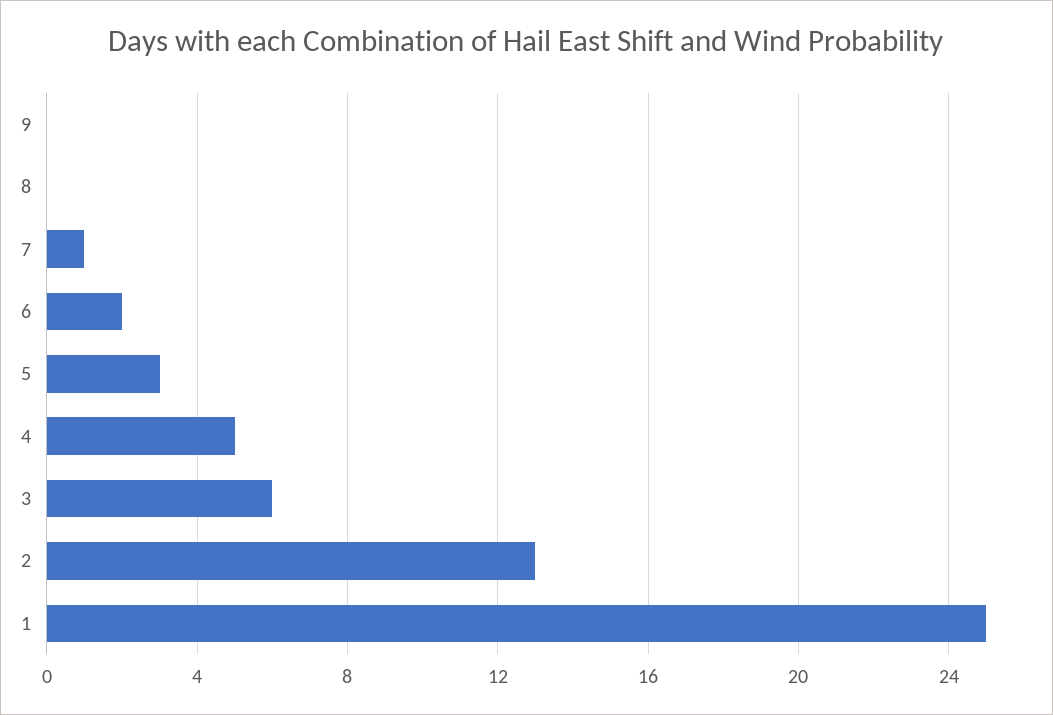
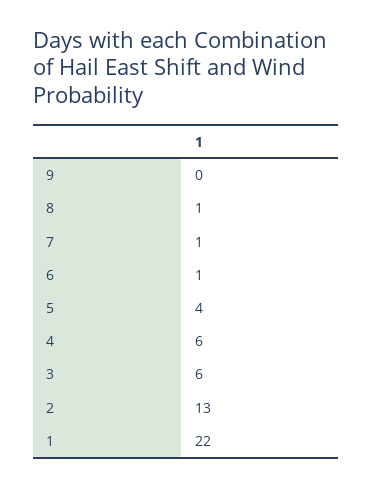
8: 0 -> 1
6: 2 -> 1
5: 3 -> 4
4: 5 -> 6
1: 25 -> 22

